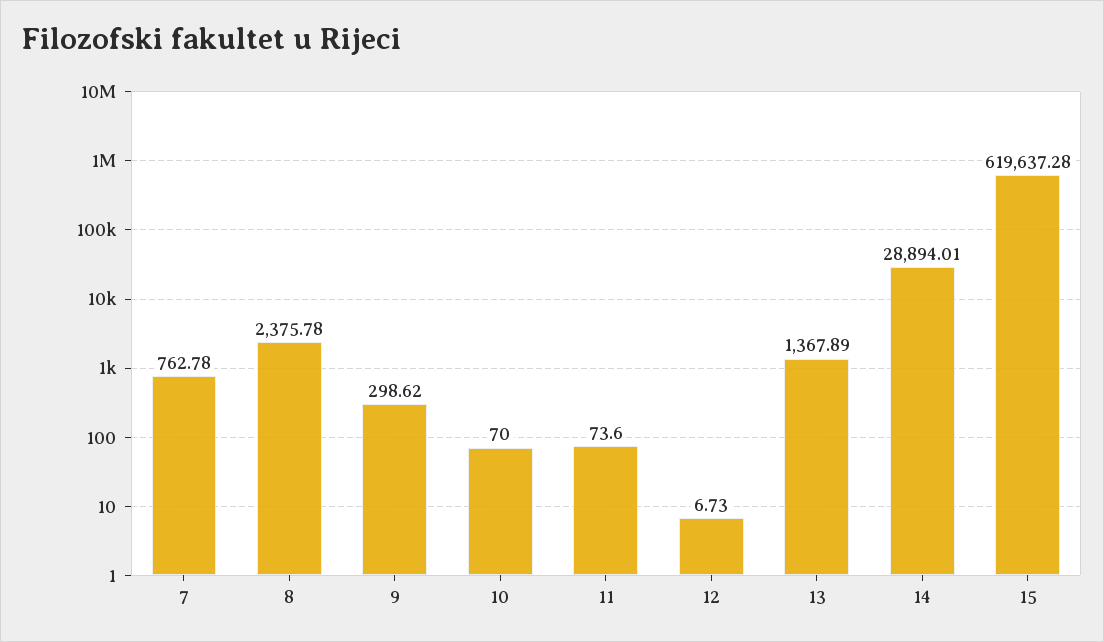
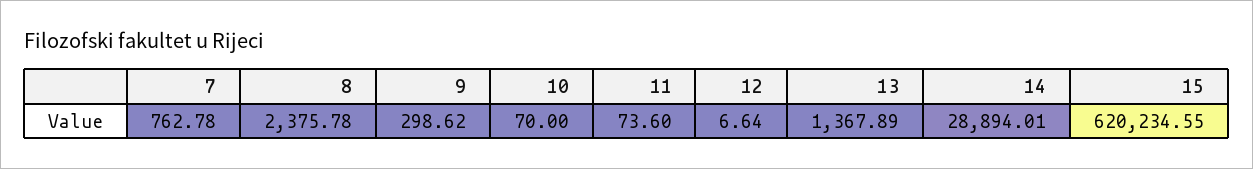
12: 6.73 -> 6.64
15: 619637.28 -> 620234.55

